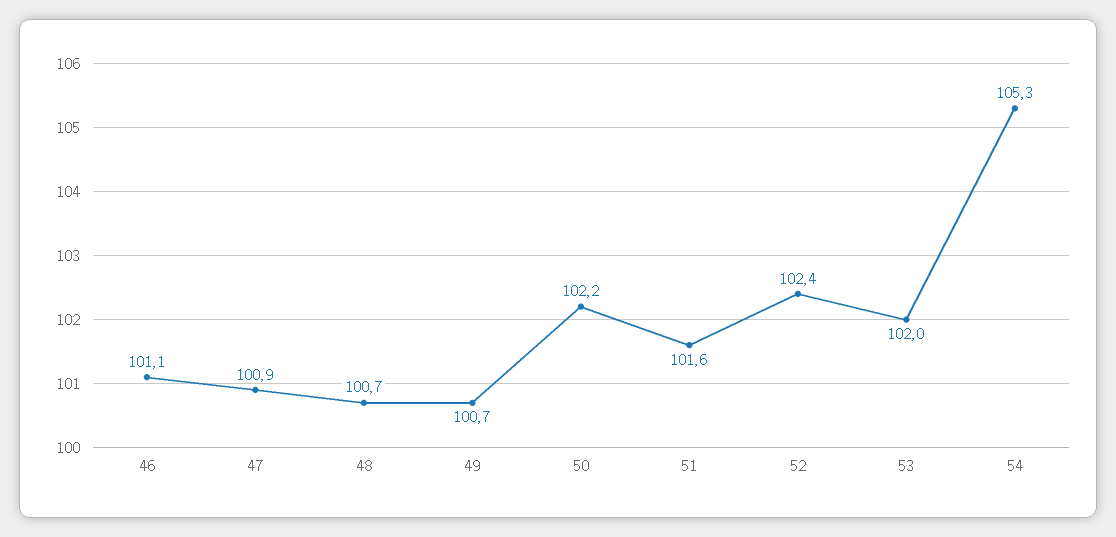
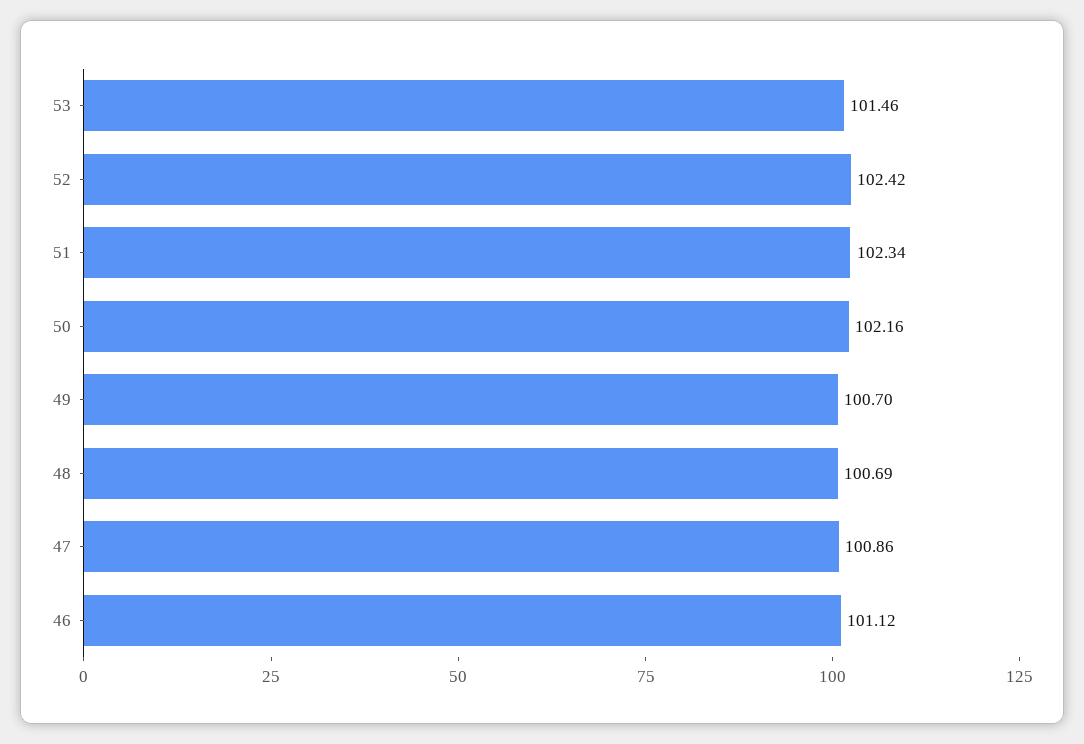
51: 101.6 -> 102.34
53: 102 -> 101.46
54: 105.3 -> none

